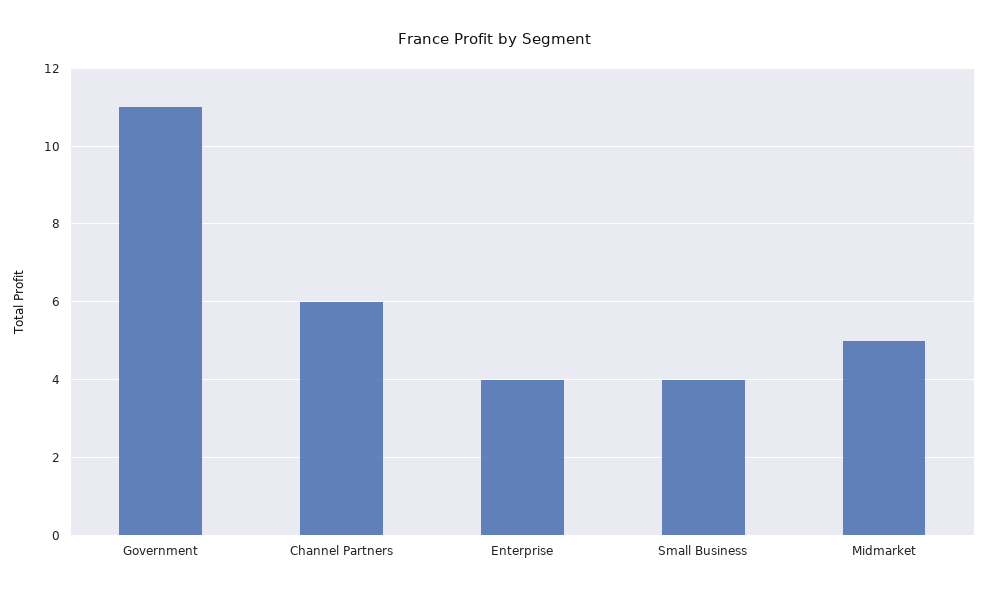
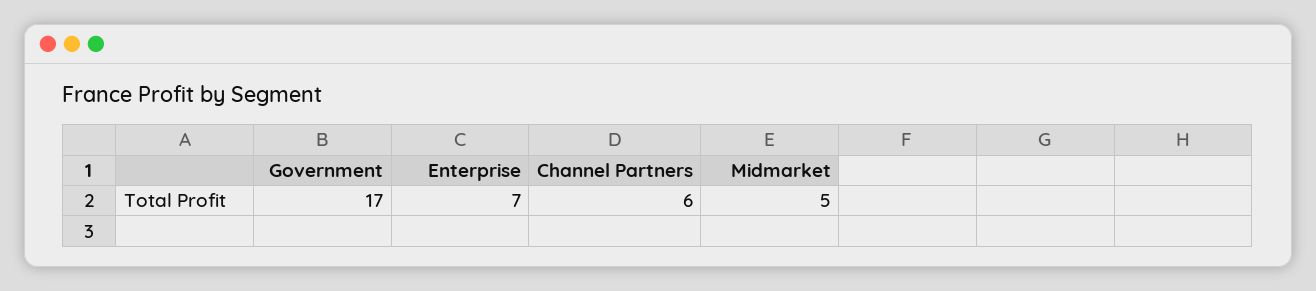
Government: 11 -> 17
Enterprise: 4 -> 7
Small Business: 4 -> none

